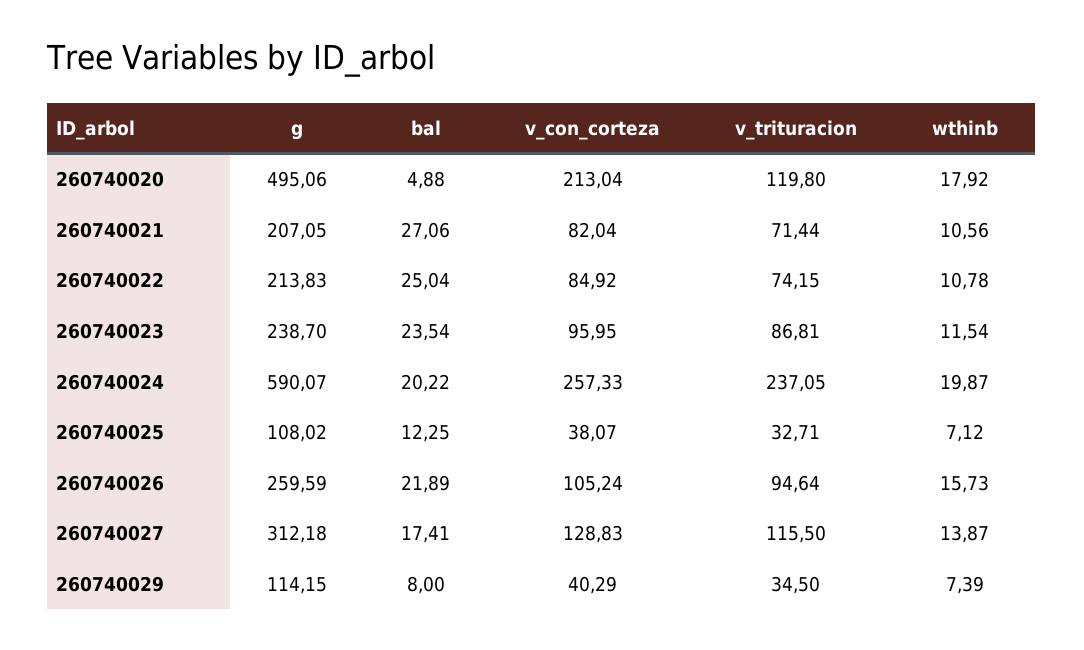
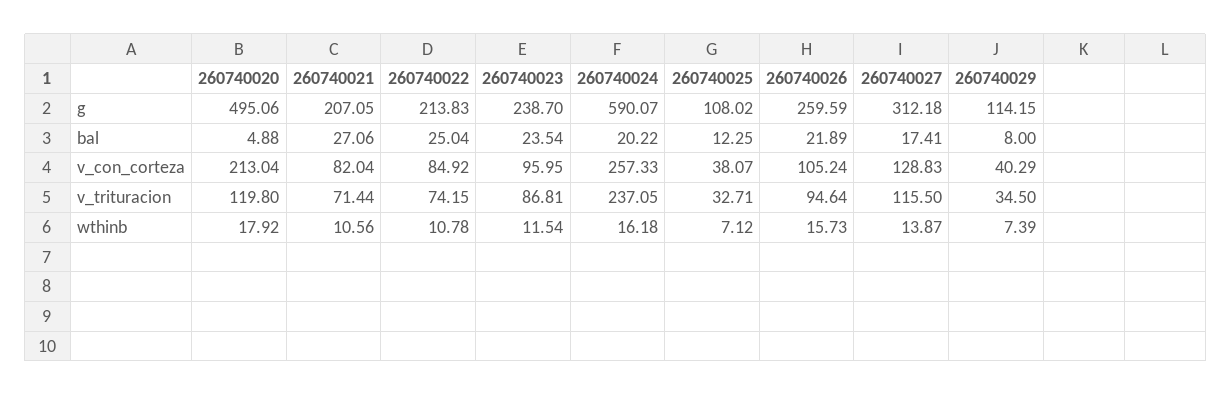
wthinb, 260740024: 19.87 -> 16.18

